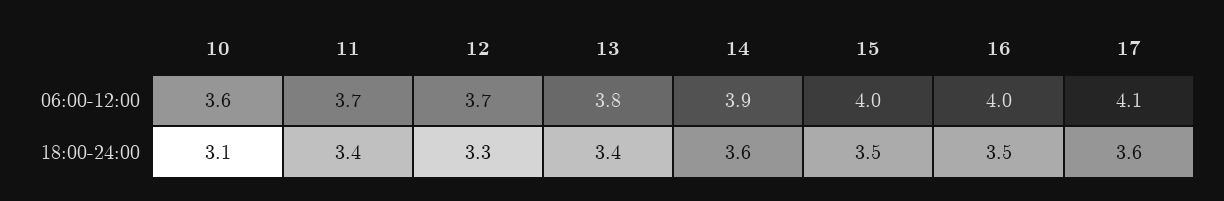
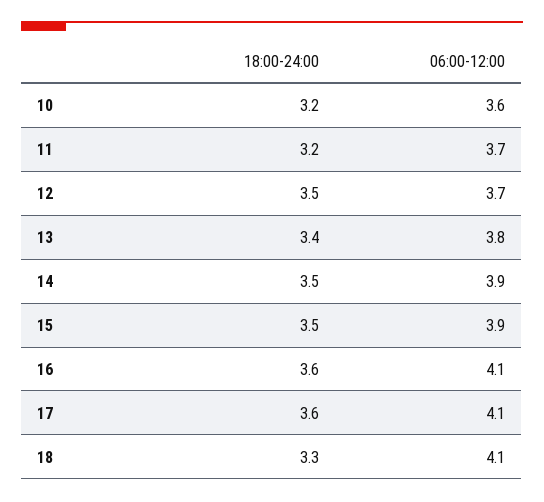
15, 06:00-12:00: 4 -> 3.9
16, 06:00-12:00: 4 -> 4.1
10, 18:00-24:00: 3.1 -> 3.2
11, 18:00-24:00: 3.4 -> 3.2
12, 18:00-24:00: 3.3 -> 3.5
14, 18:00-24:00: 3.6 -> 3.5
16, 18:00-24:00: 3.5 -> 3.6
18, 18:00-24:00: none -> 3.3
18, 06:00-12:00: none -> 4.1

